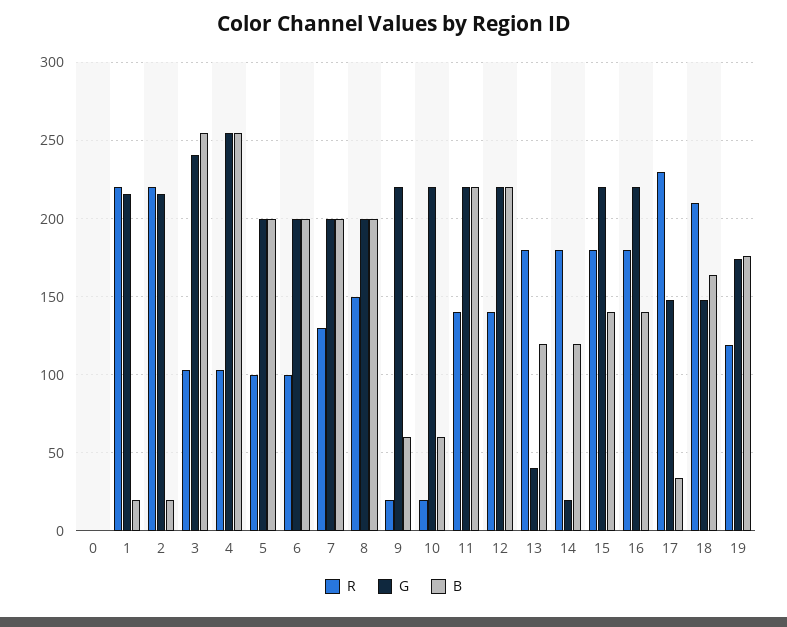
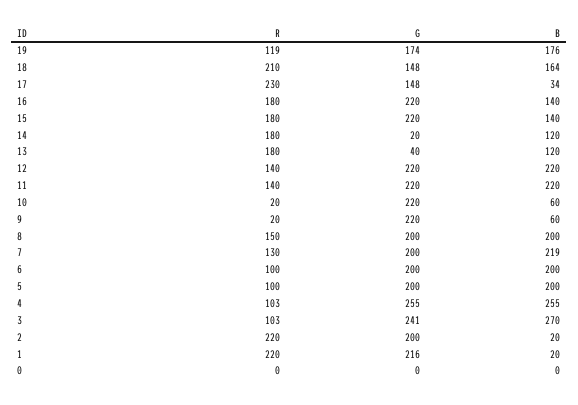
G, 2: 215 -> 200
B, 3: 255 -> 270
B, 7: 200 -> 219

